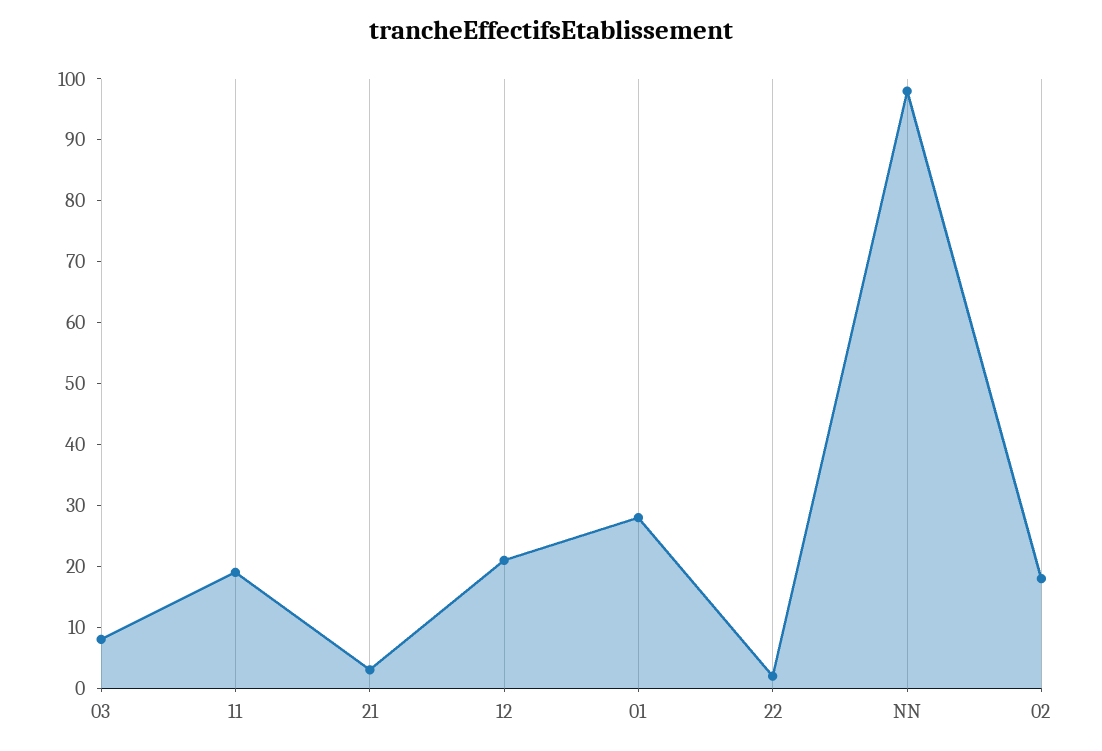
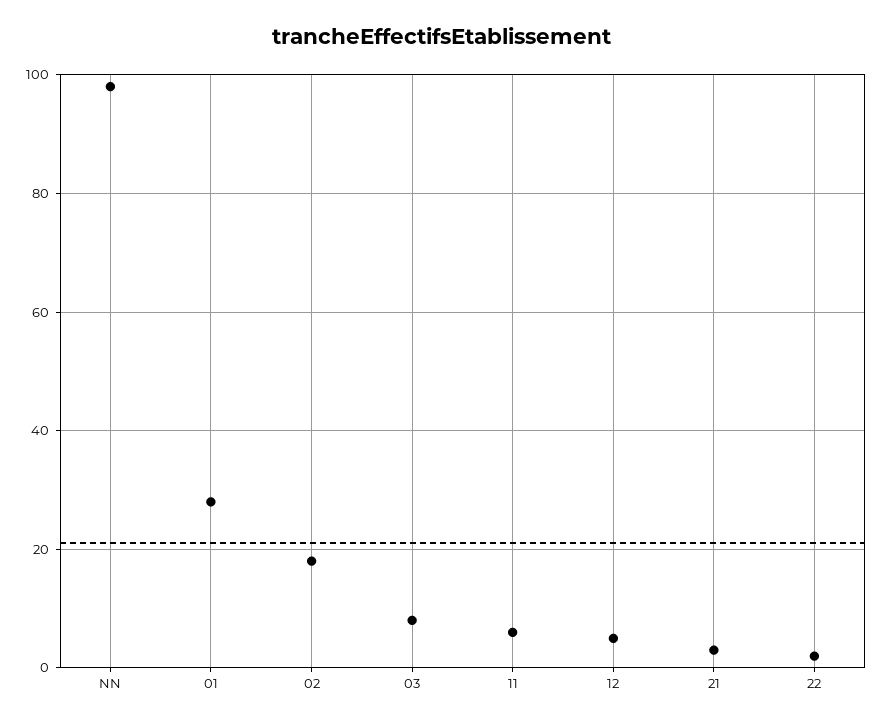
11: 20 -> 5
12: 20 -> 5

